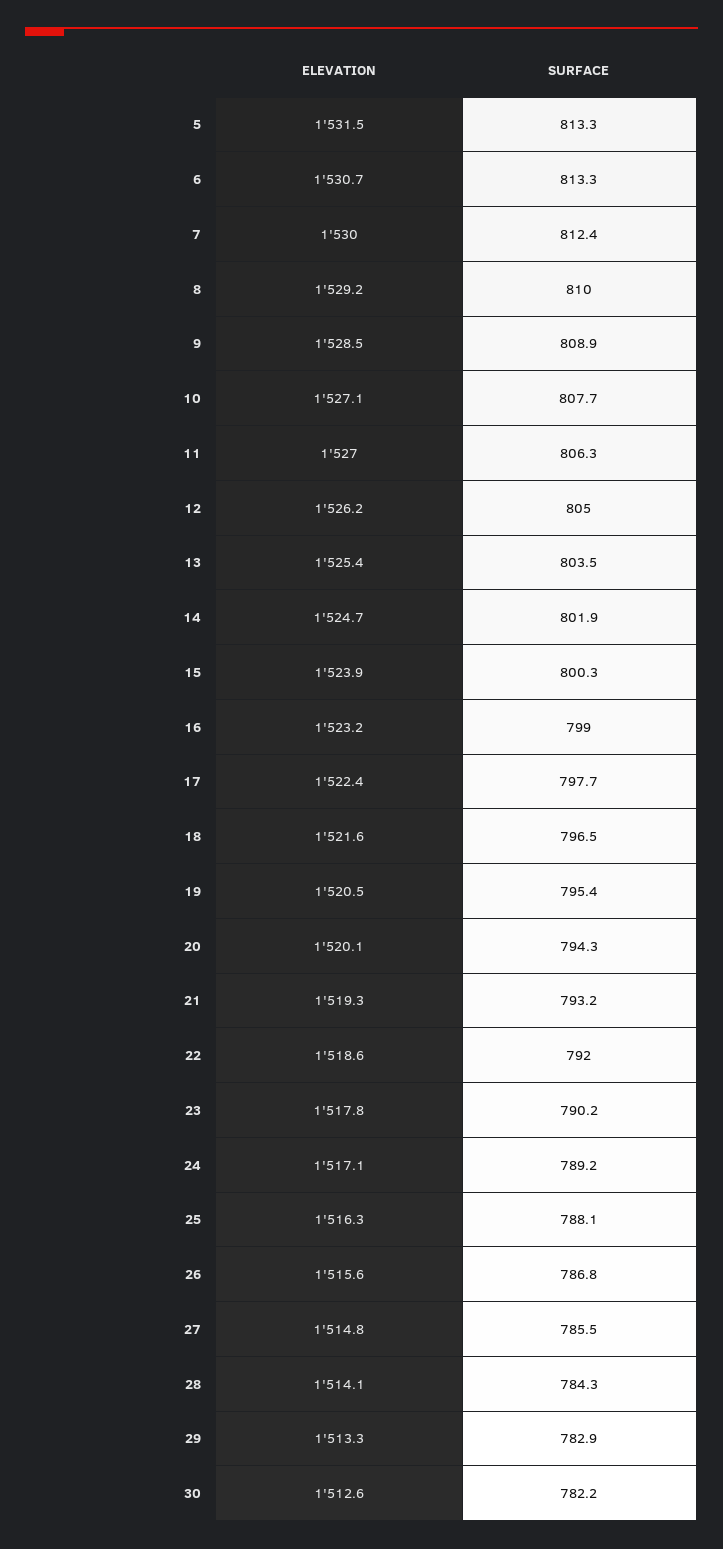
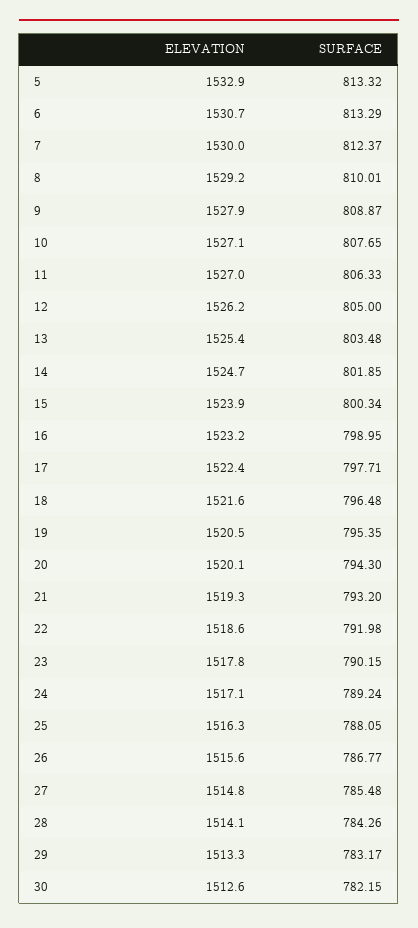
ELEVATION, 5: 1531.5 -> 1532.9
ELEVATION, 9: 1528.5 -> 1527.9
SURFACE, 29: 782.9 -> 783.17

